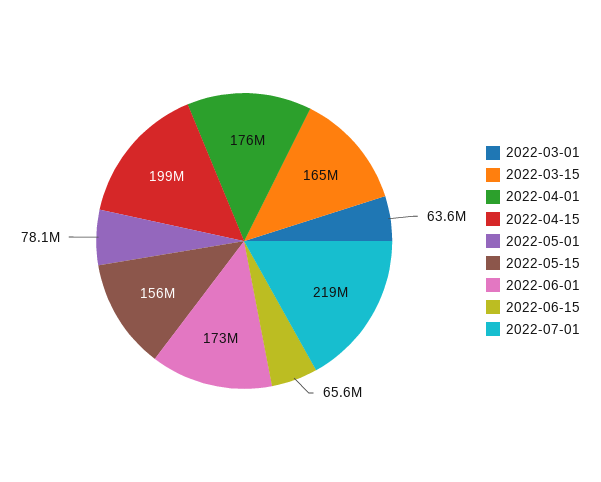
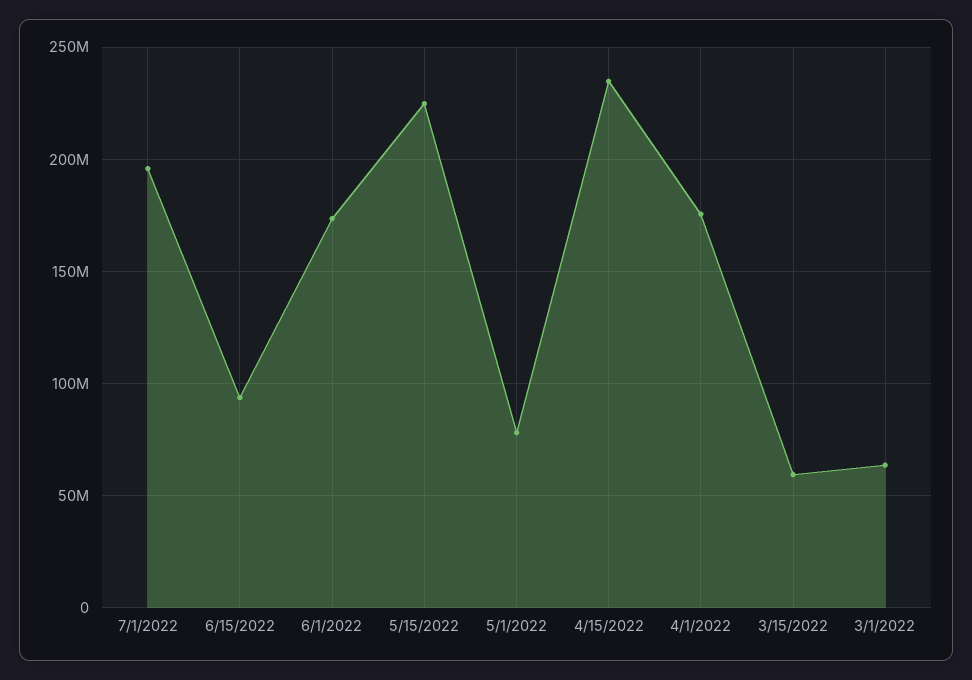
2022-03-15: 165000000 -> 60000000
2022-04-15: 199000000 -> 235000000
2022-05-15: 156000000 -> 225000000
2022-06-15: 65600000 -> 95000000
2022-07-01: 219000000 -> 195000000

